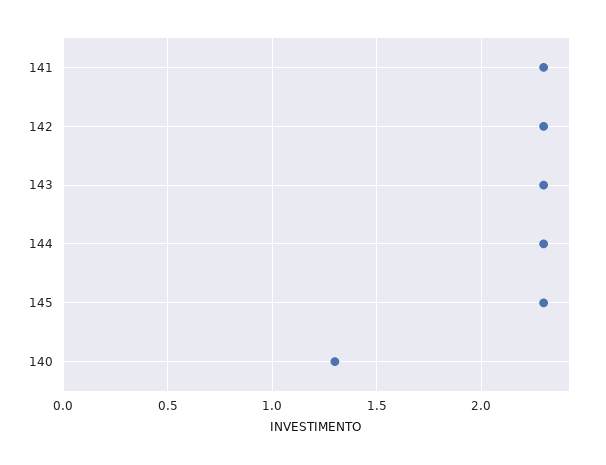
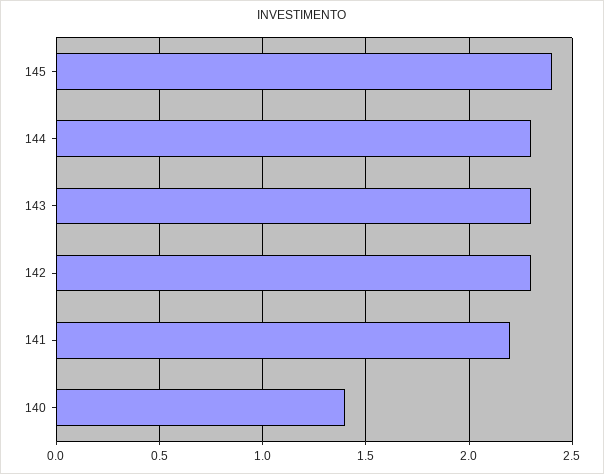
141: 2.3 -> 2.2
145: 2.3 -> 2.4
140: 1.3 -> 1.4

